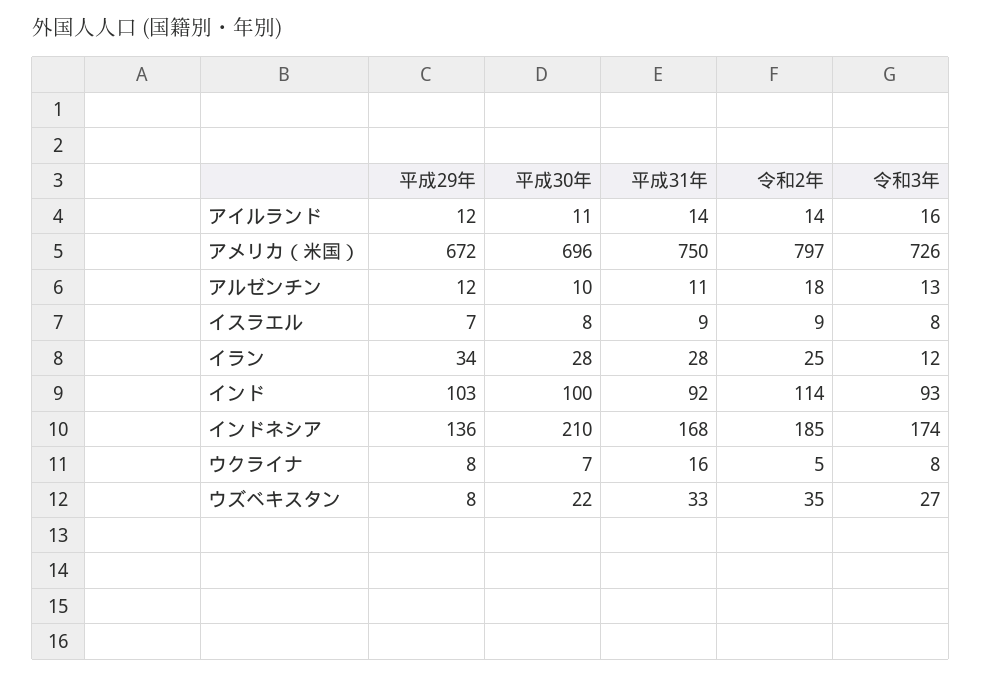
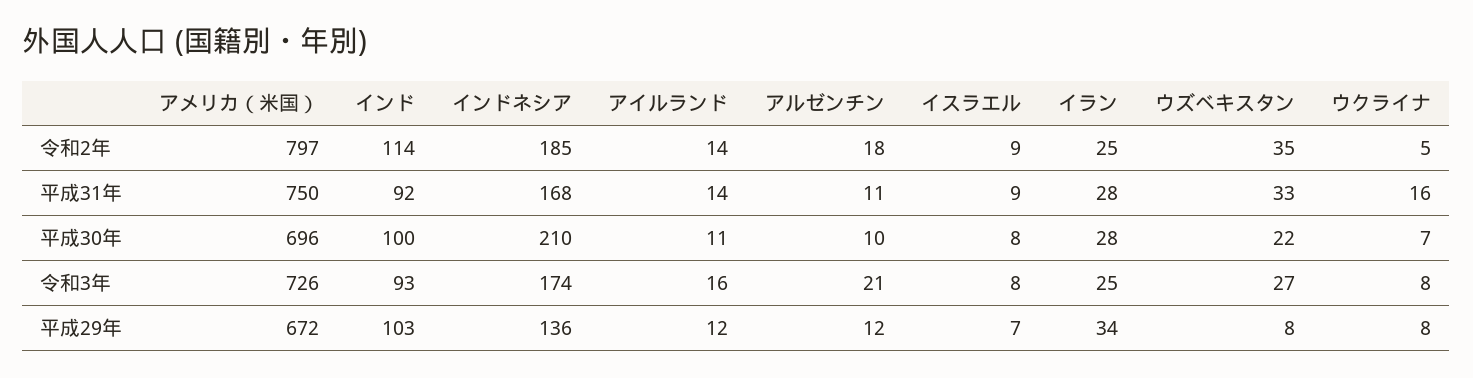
令和3年, アルゼンチン: 13 -> 21
令和3年, イラン: 12 -> 25

